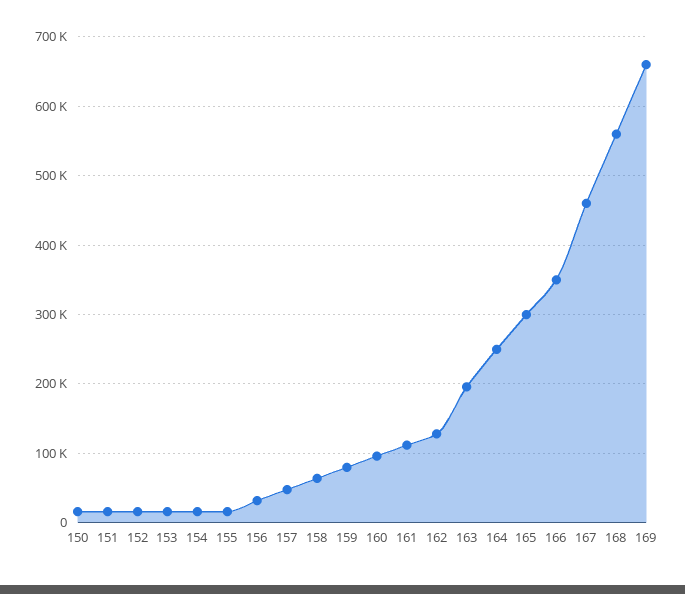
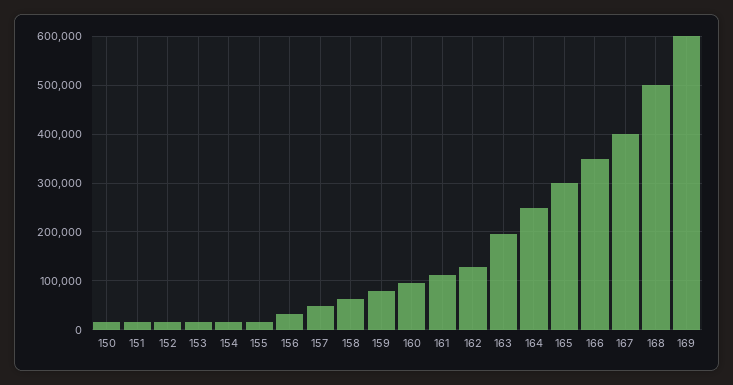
167: 460000 -> 400000
168: 560000 -> 500000
169: 660000 -> 600000

